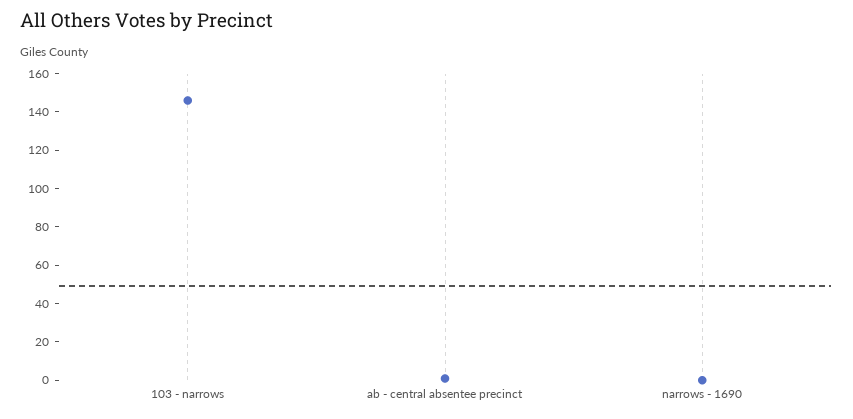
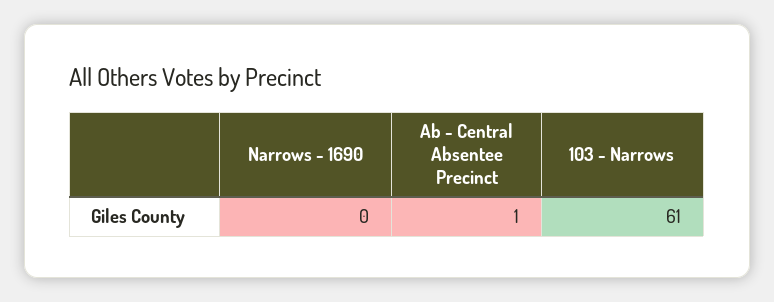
103 - narrows: 145 -> 61

